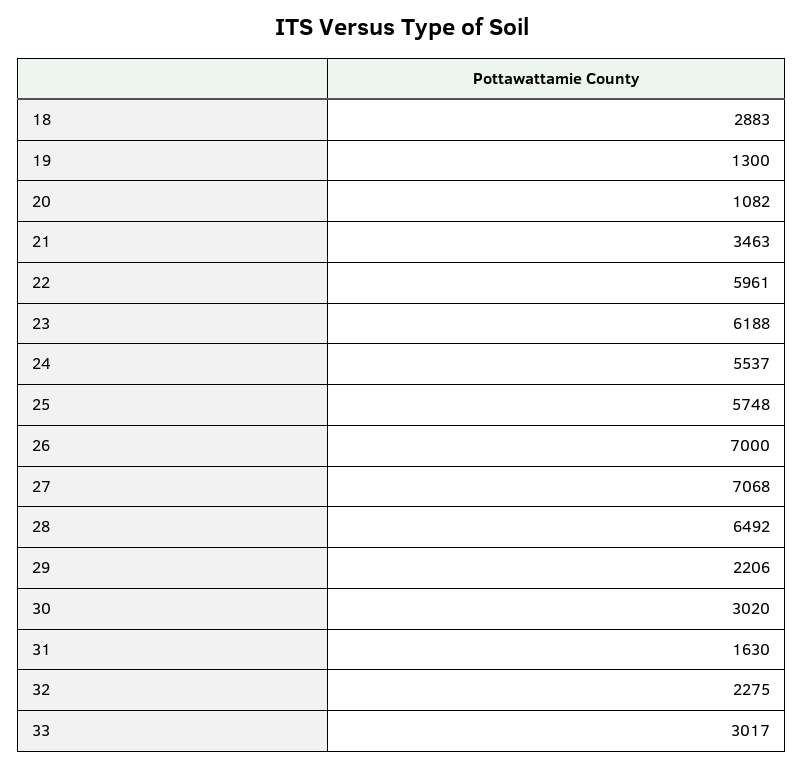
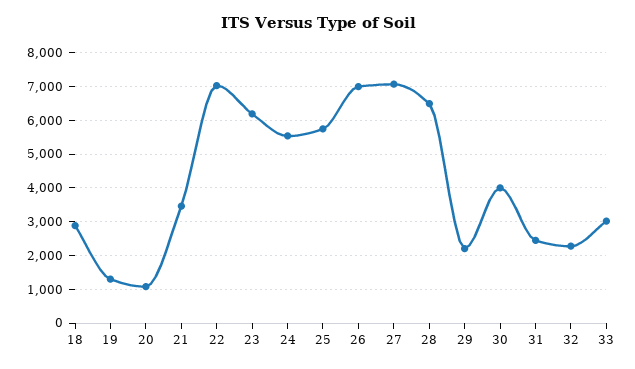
22: 5961 -> 7000
30: 3020 -> 4000
31: 1630 -> 2400

